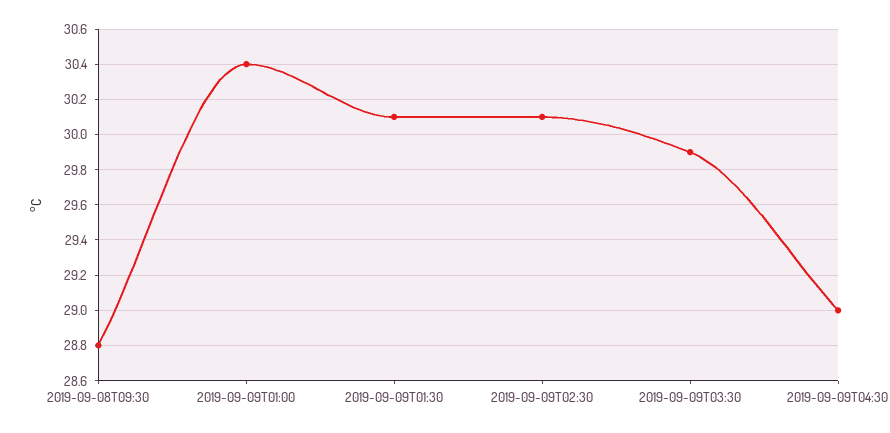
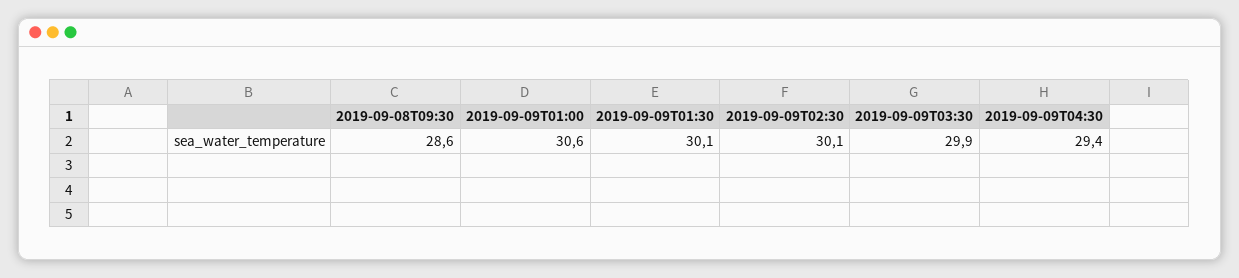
2019-09-08T09:30: 28.8 -> 28.6
2019-09-09T01:00: 30.4 -> 30.6
2019-09-09T04:30: 29 -> 29.4

